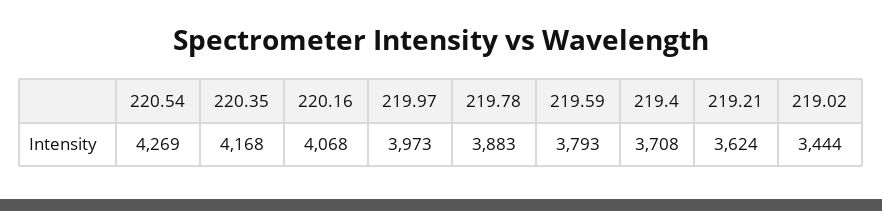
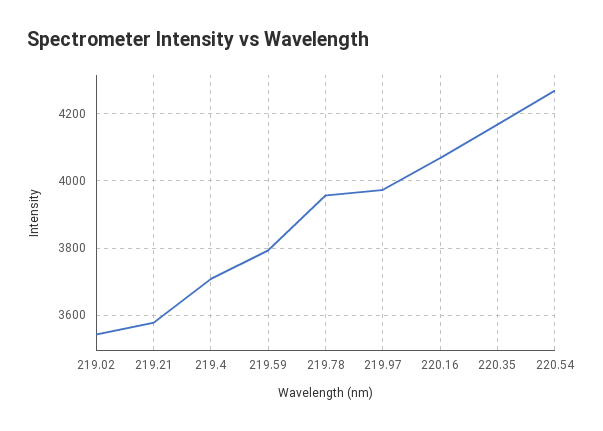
219.78: 3883 -> 3960
219.21: 3624 -> 3580
219.02: 3444 -> 3540

